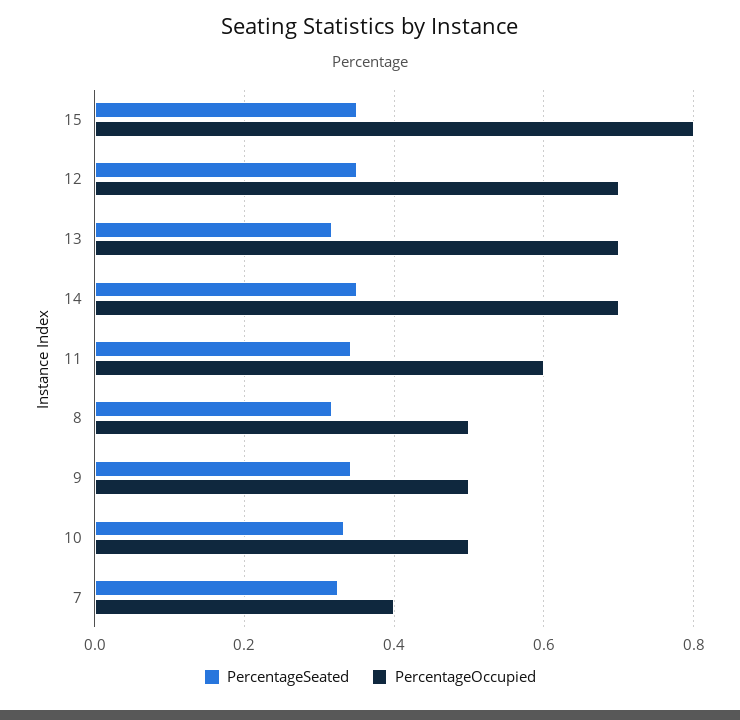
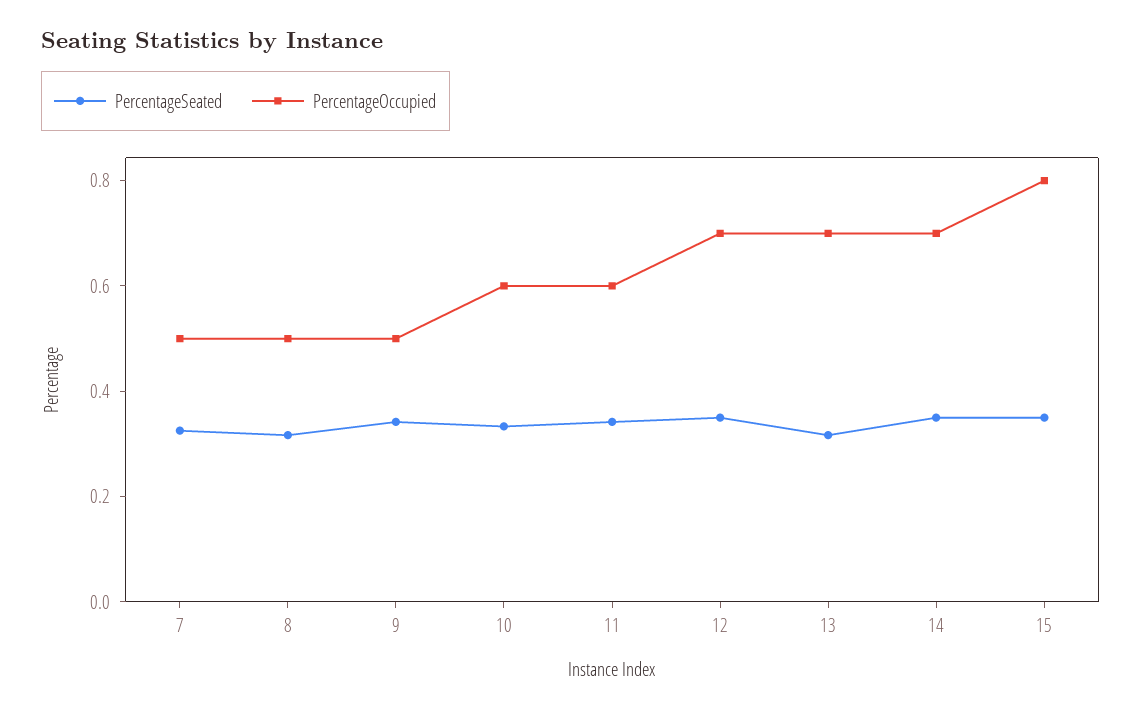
PercentageOccupied, 10: 0.5 -> 0.6
PercentageOccupied, 7: 0.4 -> 0.5

